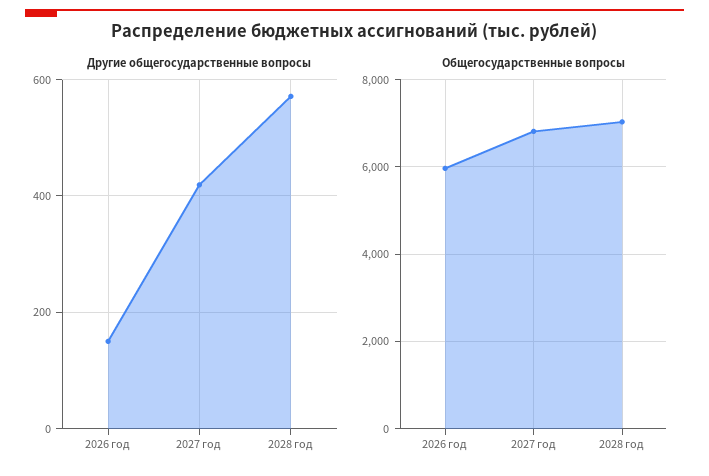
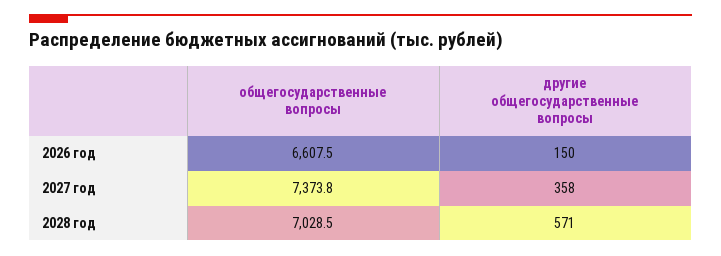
Другие общегосударственные вопросы, 2027 год: 420 -> 358
Общегосударственные вопросы, 2026 год: 6000 -> 6607.5
Общегосударственные вопросы, 2027 год: 6800 -> 7373.8

